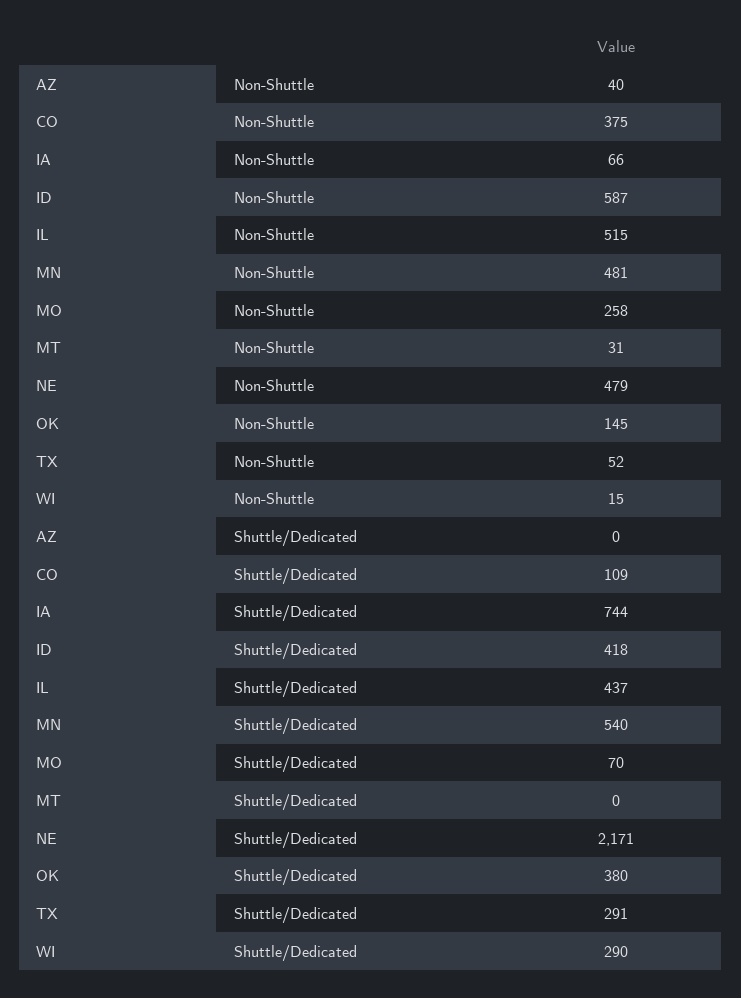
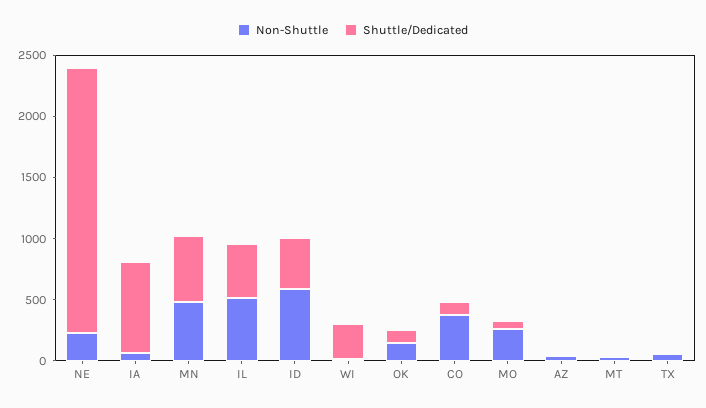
Non-Shuttle, NE: 479 -> 200
Shuttle/Dedicated, OK: 380 -> 100
Shuttle/Dedicated, TX: 291 -> 0

